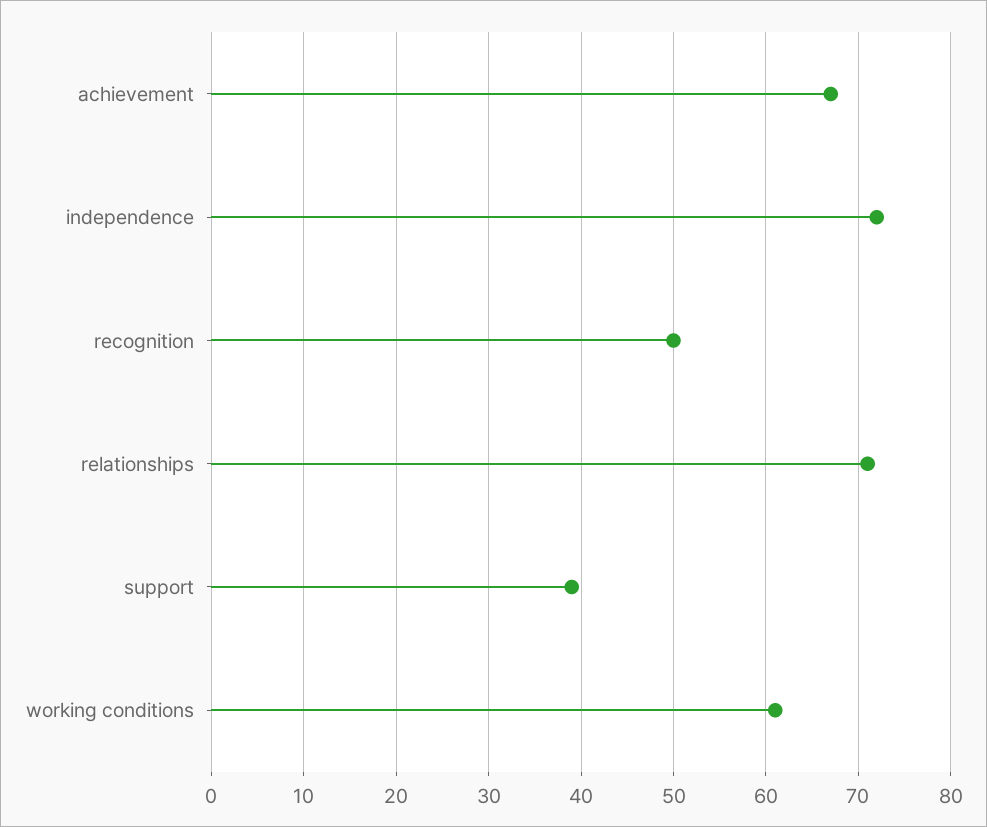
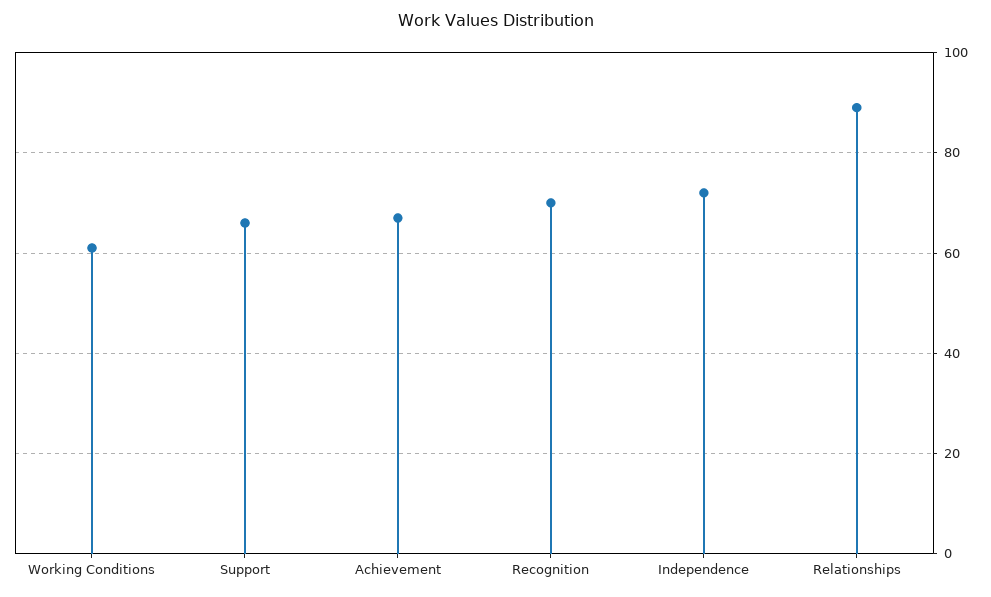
recognition: 50 -> 70
relationships: 71 -> 90
support: 39 -> 65

